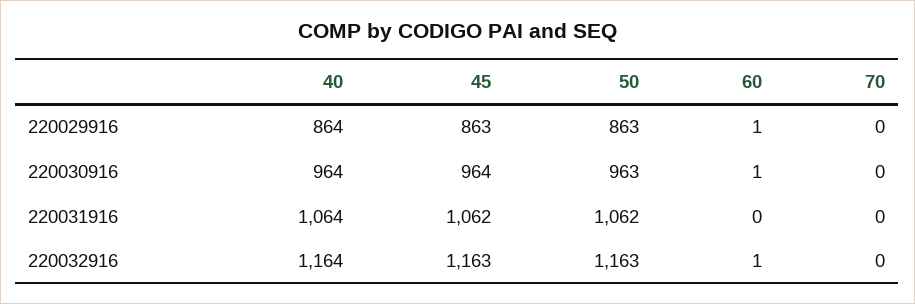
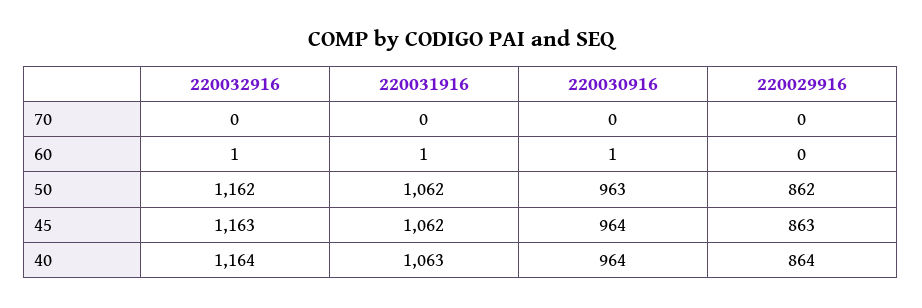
50, 220029916: 863 -> 862
60, 220029916: 1 -> 0
40, 220031916: 1064 -> 1063
60, 220031916: 0 -> 1
50, 220032916: 1163 -> 1162

